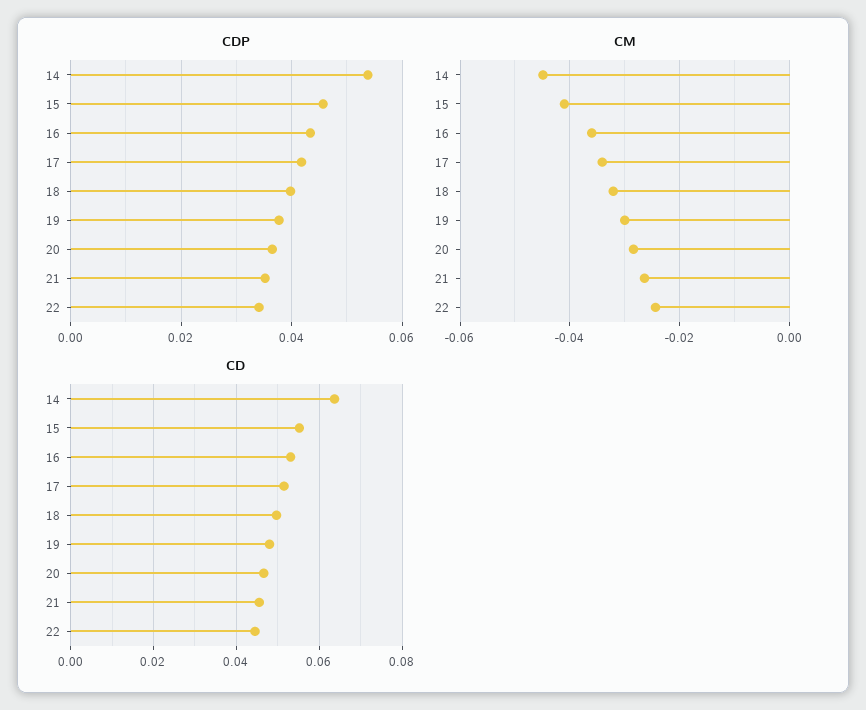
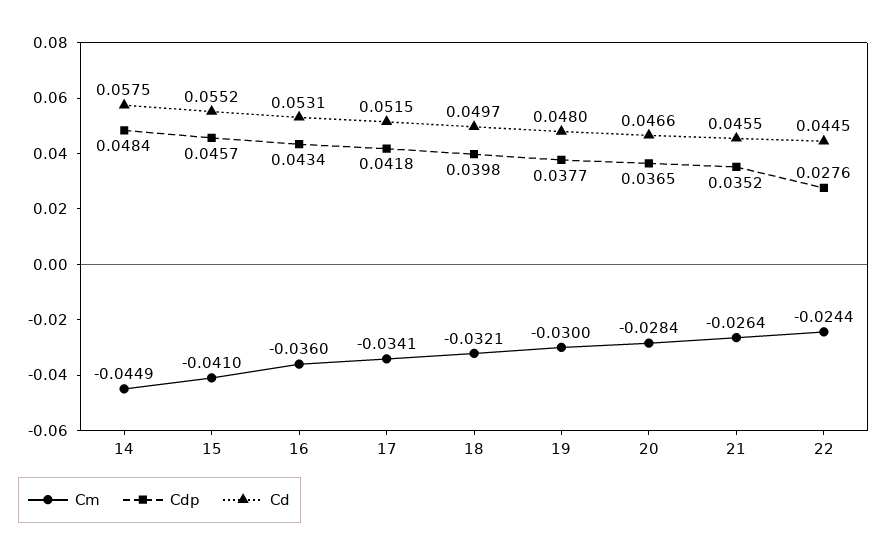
CDP, 14: 0.054 -> 0.0484
CDP, 22: 0.034 -> 0.0276
CD, 14: 0.064 -> 0.0575

